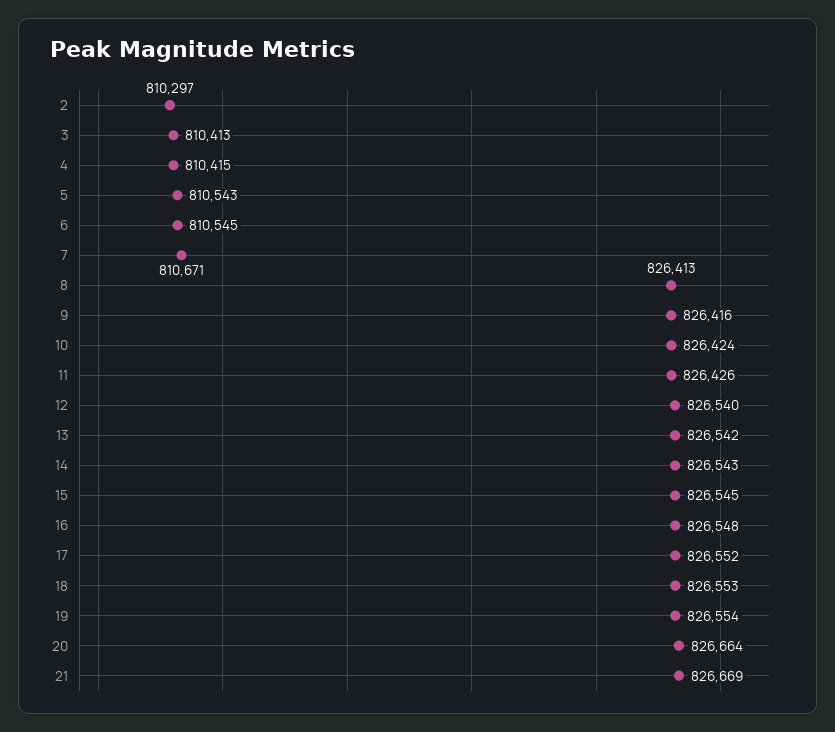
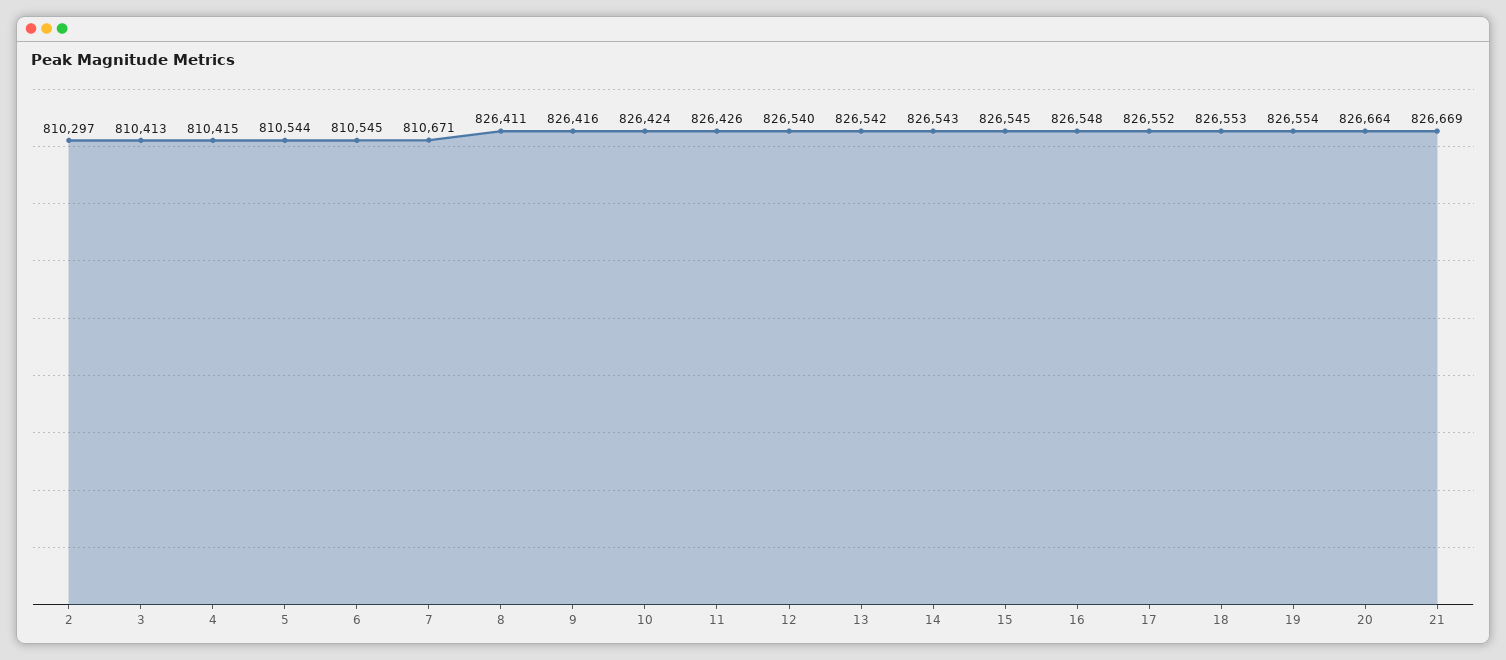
5: 810543 -> 810544
8: 826413 -> 826411

